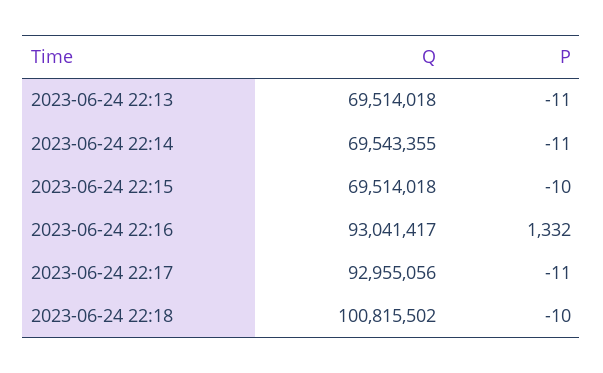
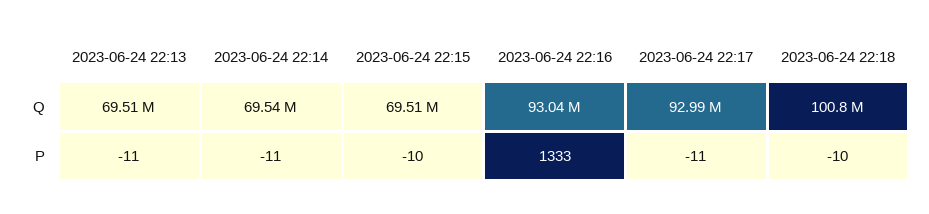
P, 2023-06-24 22:16: 1332 -> 1333
Q, 2023-06-24 22:17: 92955056 -> 92990000

